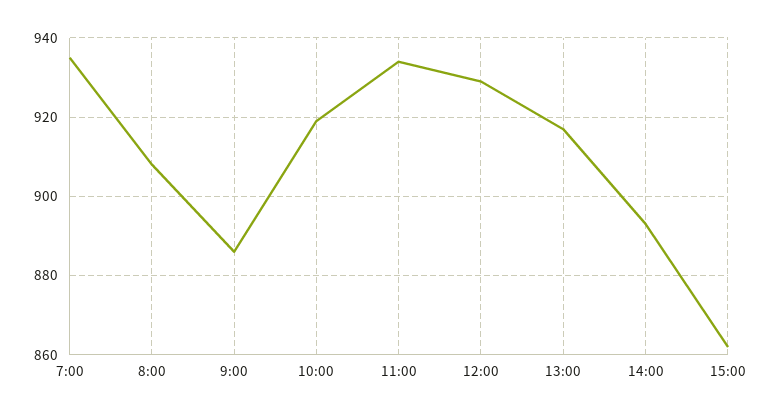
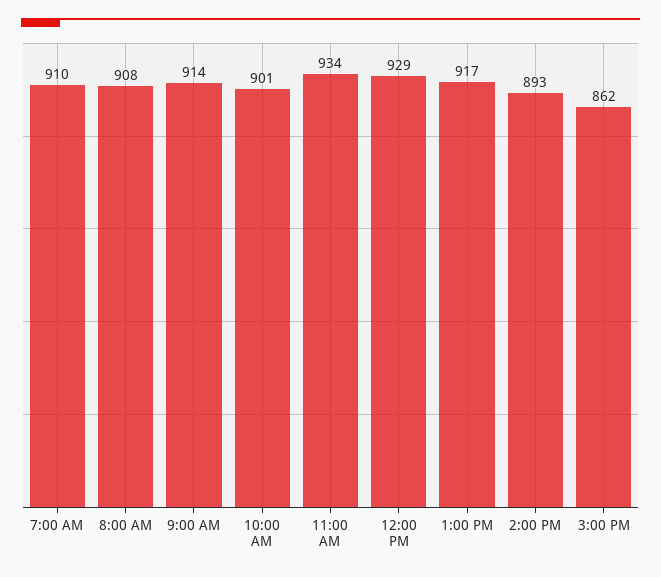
7:00: 935 -> 910
9:00: 885 -> 914
10:00: 920 -> 901

